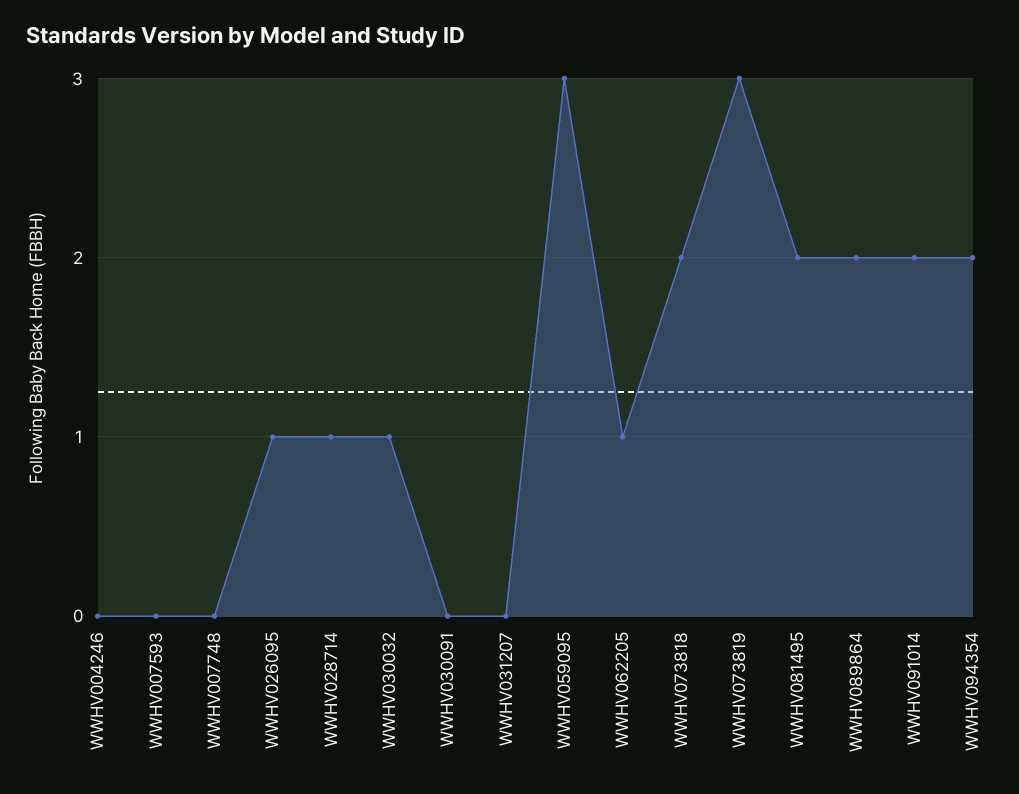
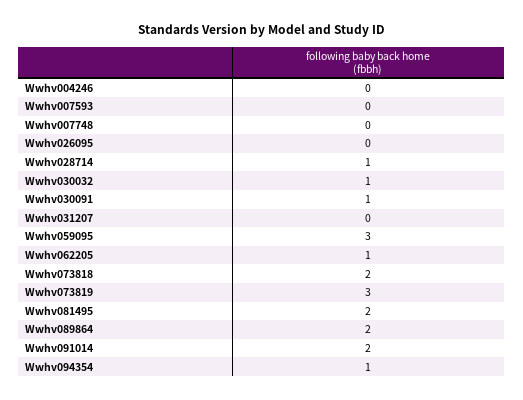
WWHV026095: 1 -> 0
WWHV030091: 0 -> 1
WWHV094354: 2 -> 1

